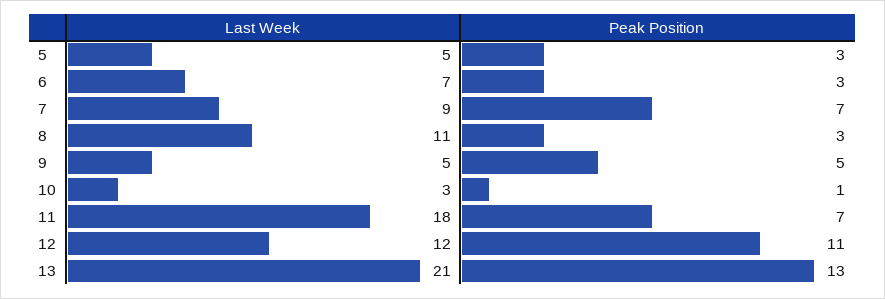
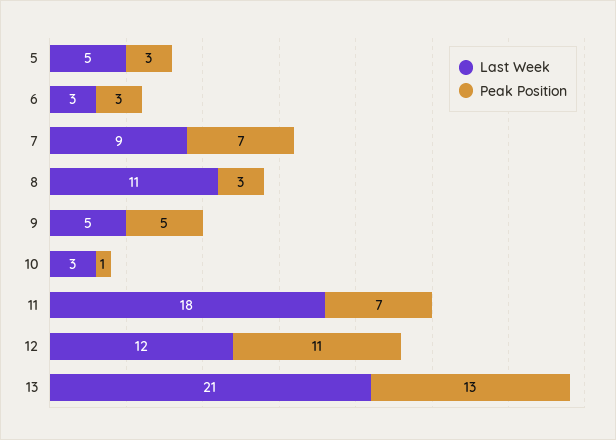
Last Week, 6: 7 -> 3

